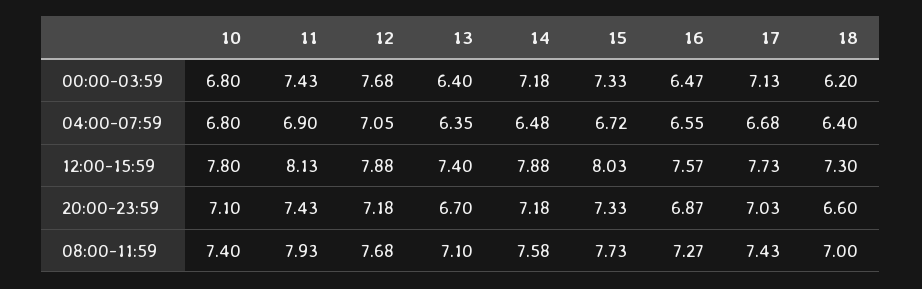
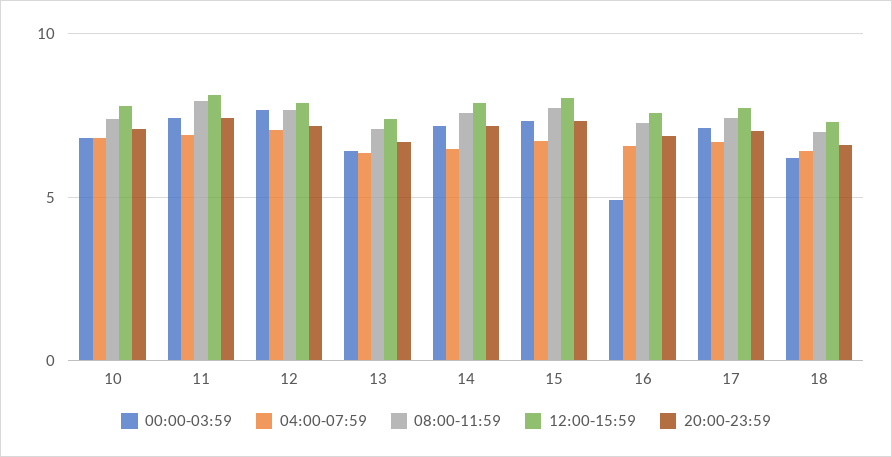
00:00-03:59, 16: 6.47 -> 5

